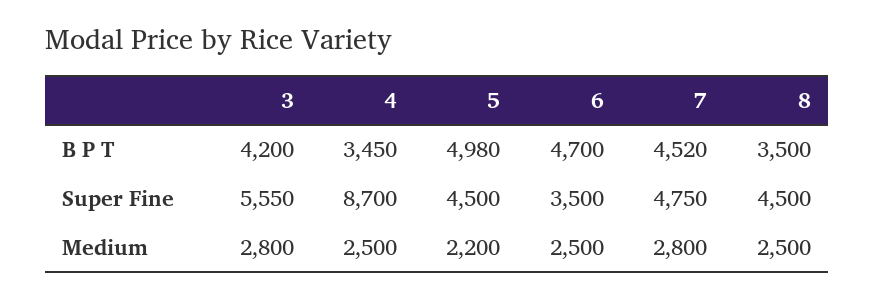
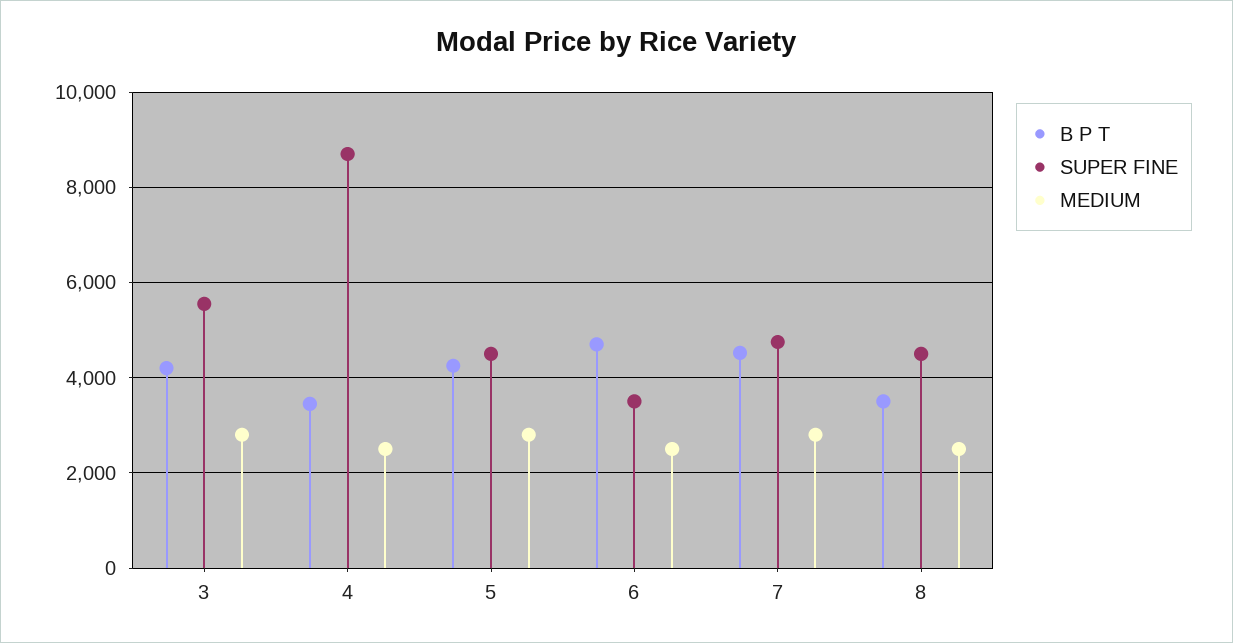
B P T, 5: 4980 -> 4200
Medium, 5: 2200 -> 2800

